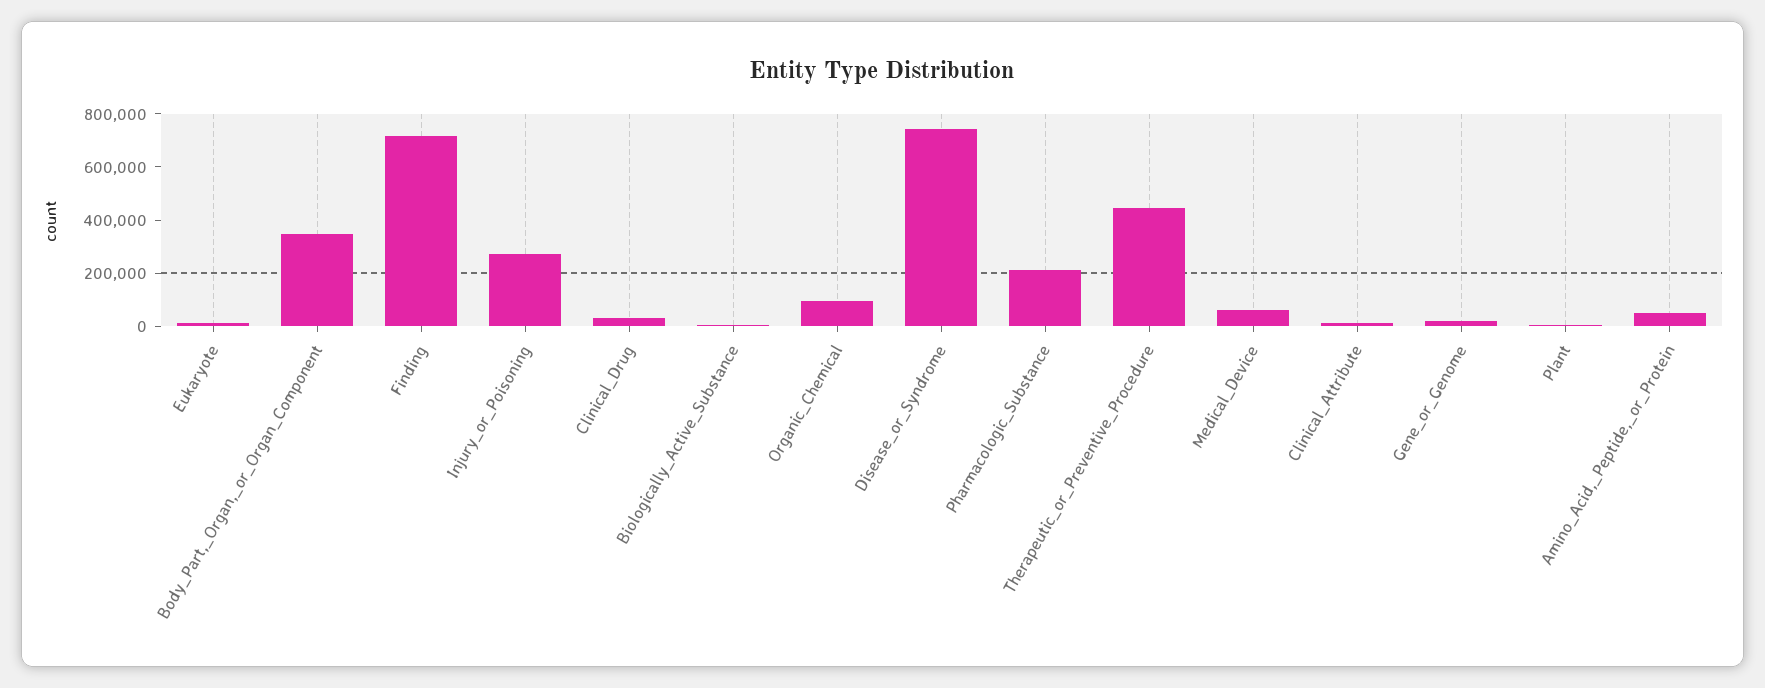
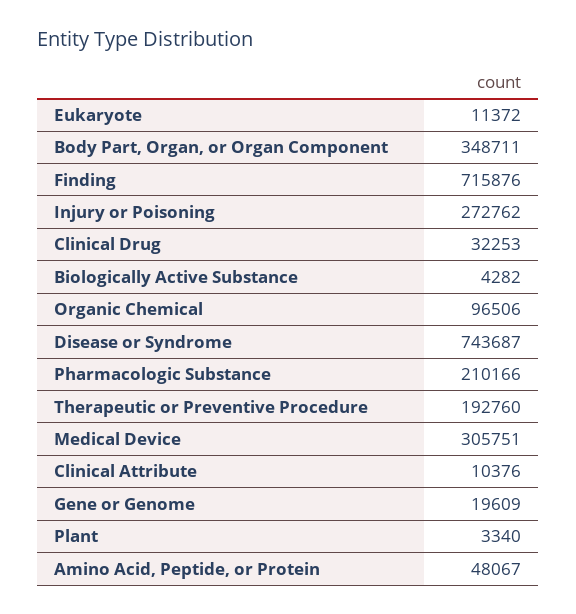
Therapeutic_or_Preventive_Procedure: 450000 -> 192760
Medical_Device: 50000 -> 305751

